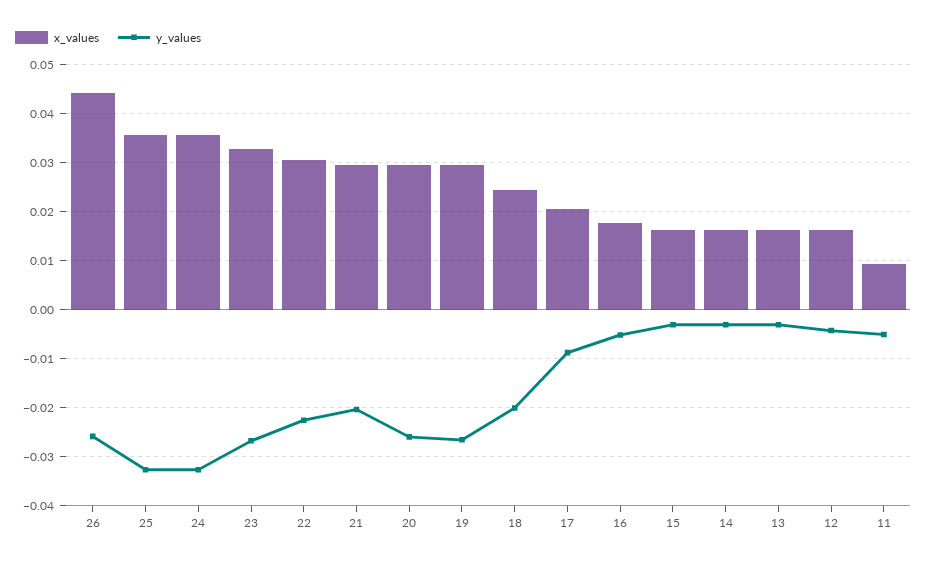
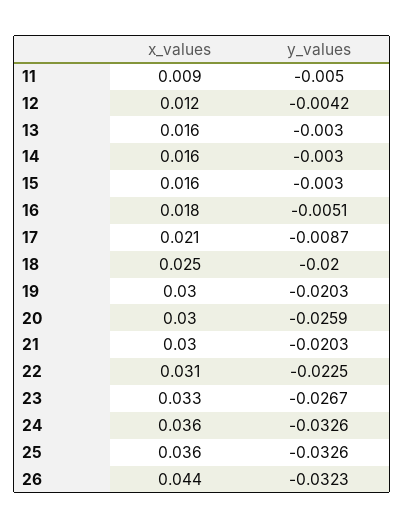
y_values, 26: -0.026 -> -0.0323
y_values, 19: -0.026 -> -0.0203
x_values, 12: 0.016 -> 0.012

